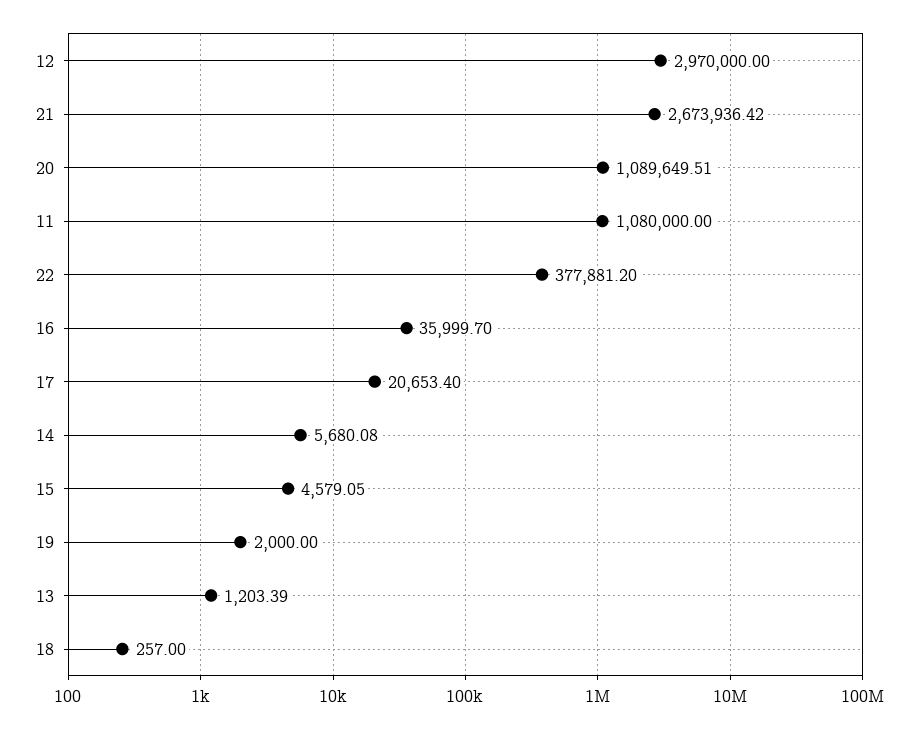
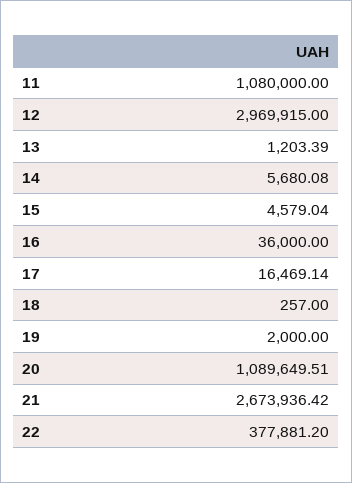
12: 2970000 -> 2969915
16: 35999.7 -> 36000
17: 20653.4 -> 16469.14
15: 4579.05 -> 4579.04

